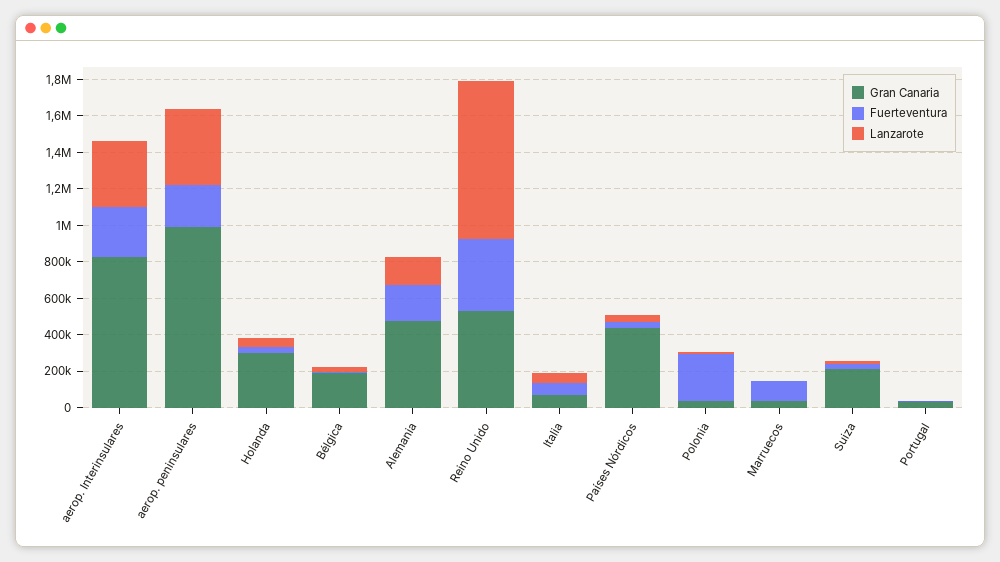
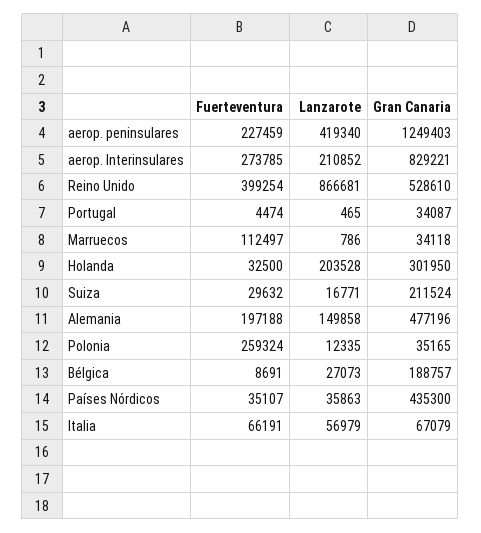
Lanzarote, aerop. Interinsulares: 350000 -> 210852
Gran Canaria, aerop. peninsulares: 1000000 -> 1249403
Lanzarote, Holanda: 50000 -> 203528

